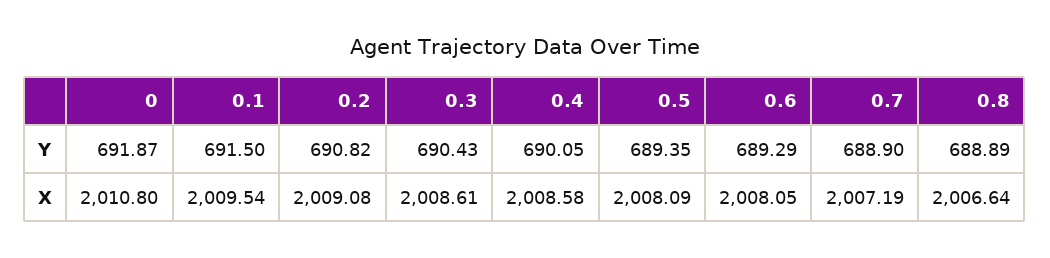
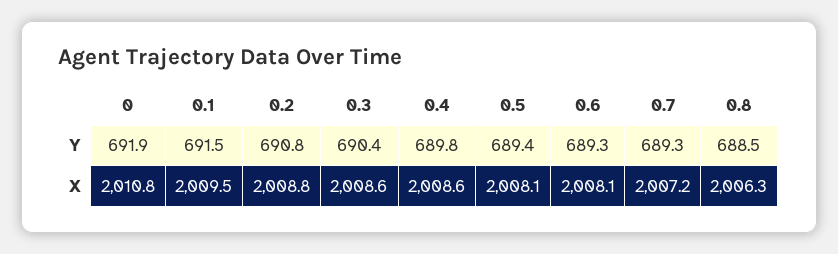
0.4, Y: 690.05 -> 689.8
0.7, Y: 688.9 -> 689.3
0.8, Y: 688.89 -> 688.5
0.2, X: 2009.08 -> 2008.8
0.8, X: 2006.64 -> 2006.3

